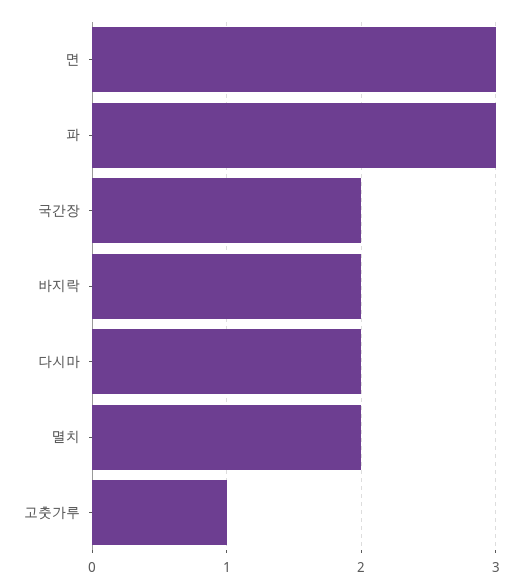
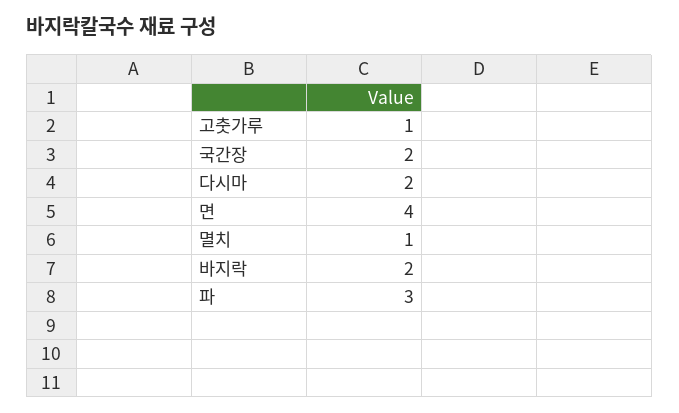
면: 3 -> 4
멸치: 2 -> 1

